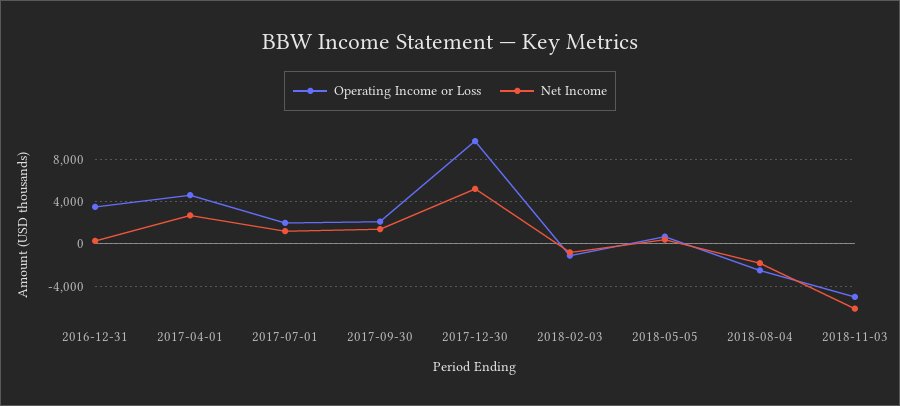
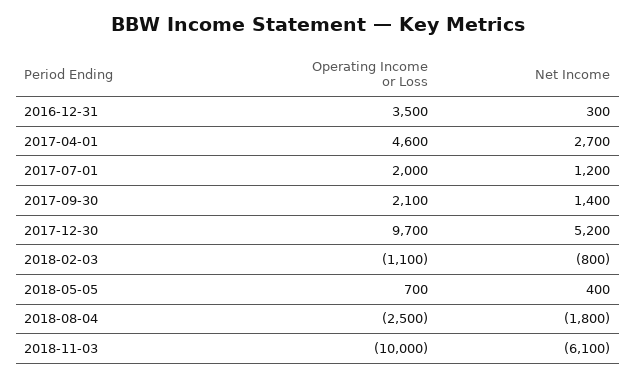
Operating Income or Loss, 2018-11-03: -5000 -> -10000

